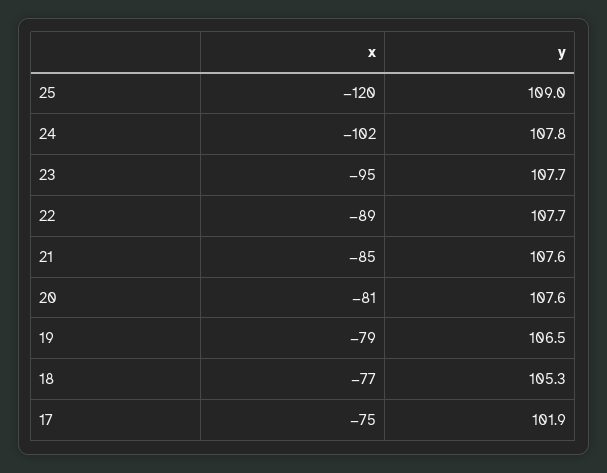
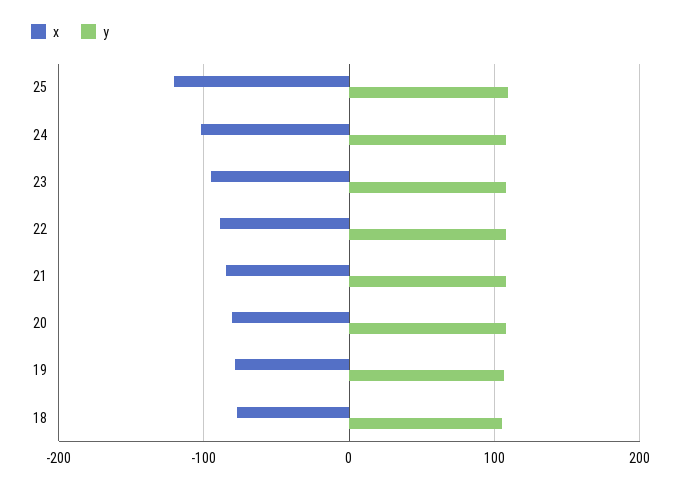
x, 17: -75 -> none
y, 17: 101.9 -> none

